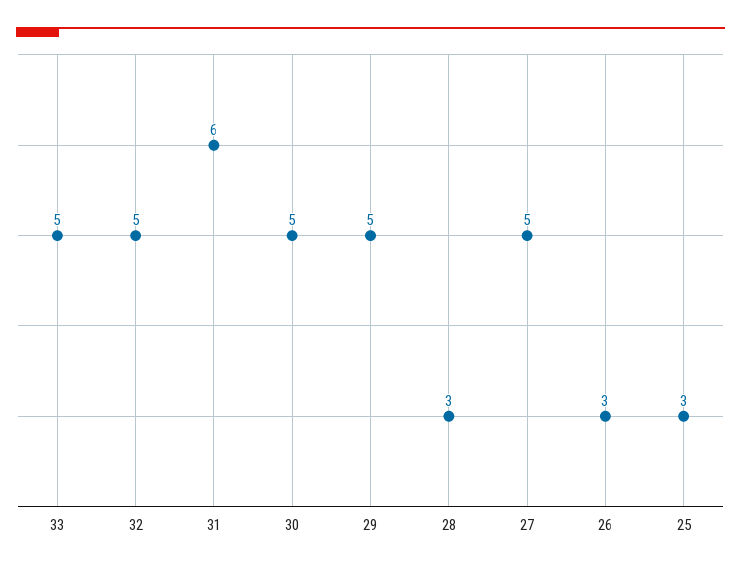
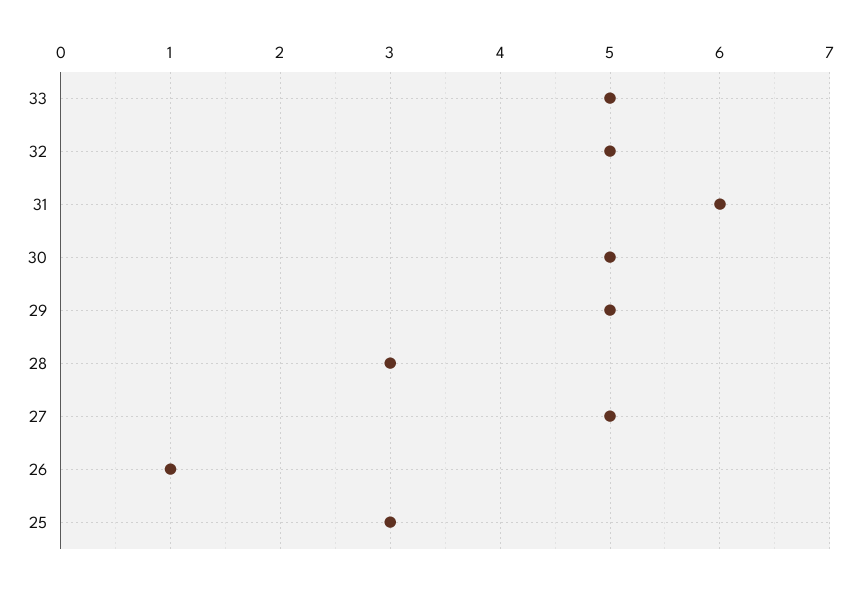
26: 3 -> 1

